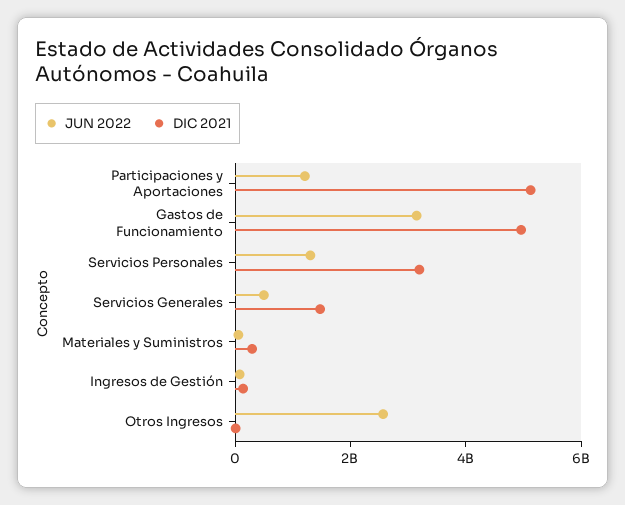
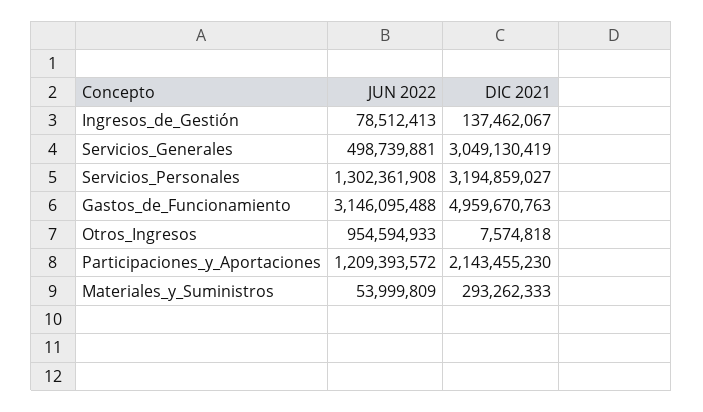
DIC 2021, Participaciones y Aportaciones: 5000000000 -> 2143455230
DIC 2021, Servicios Generales: 1500000000 -> 3049130419
JUN 2022, Otros Ingresos: 2500000000 -> 954594933

